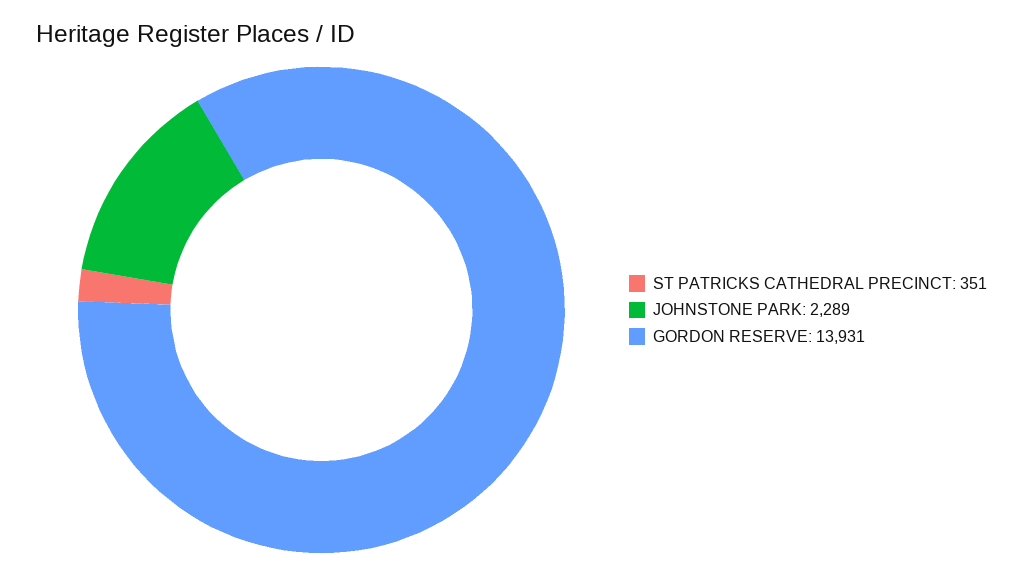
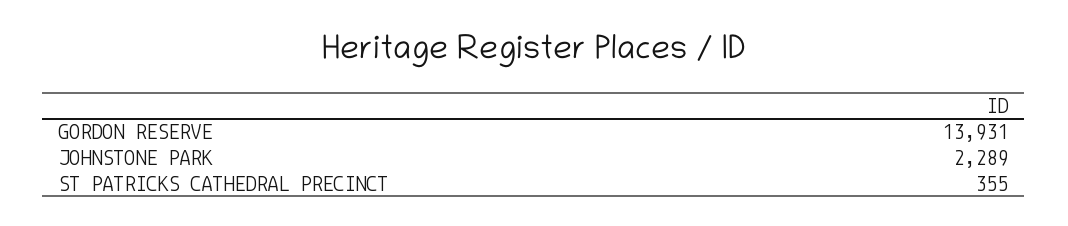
ST PATRICKS CATHEDRAL PRECINCT: 351 -> 355

